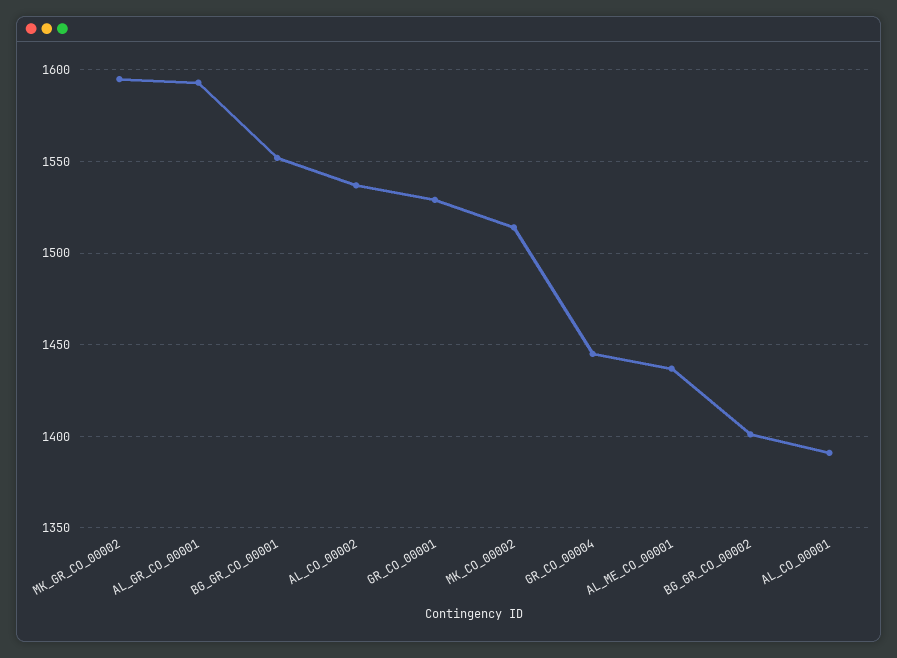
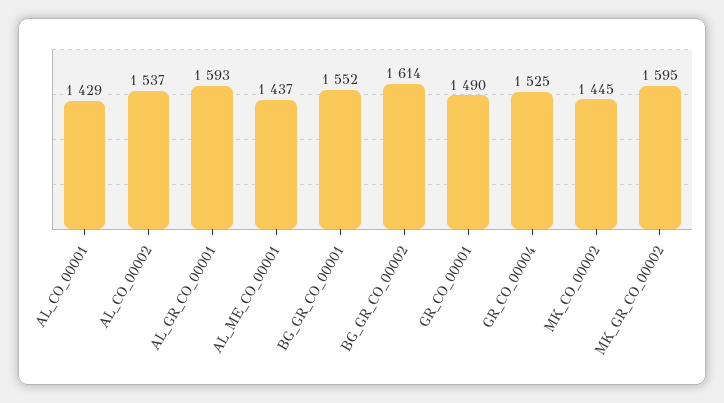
GR_CO_00001: 1530 -> 1490
MK_CO_00002: 1515 -> 1445
GR_CO_00004: 1445 -> 1525
BG_GR_CO_00002: 1400 -> 1614
AL_CO_00001: 1390 -> 1429

